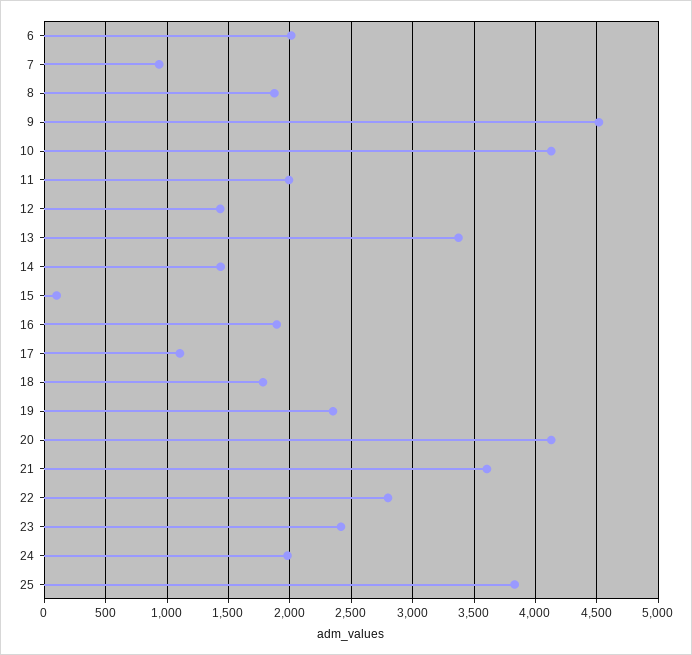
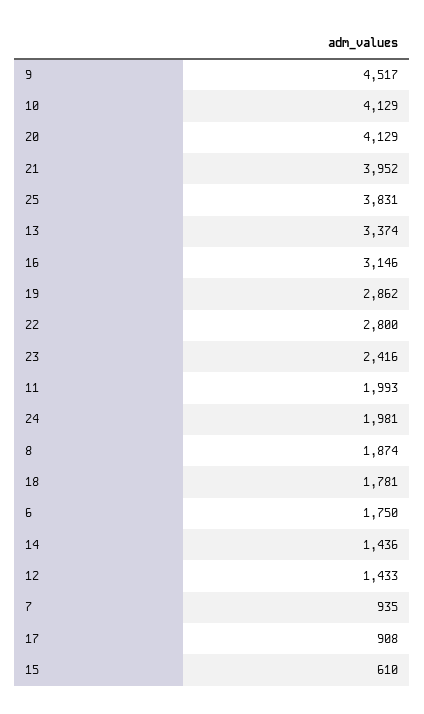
6: 2000 -> 1750
15: 100 -> 610
16: 1900 -> 3146
17: 1100 -> 908
19: 2350 -> 2862
21: 3600 -> 3952

